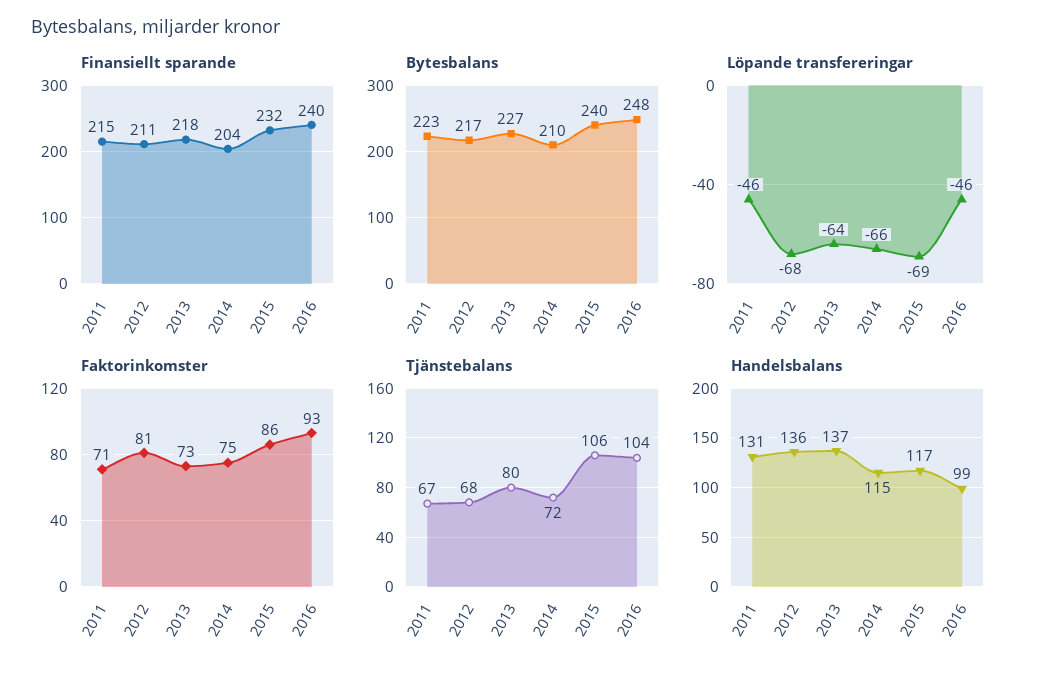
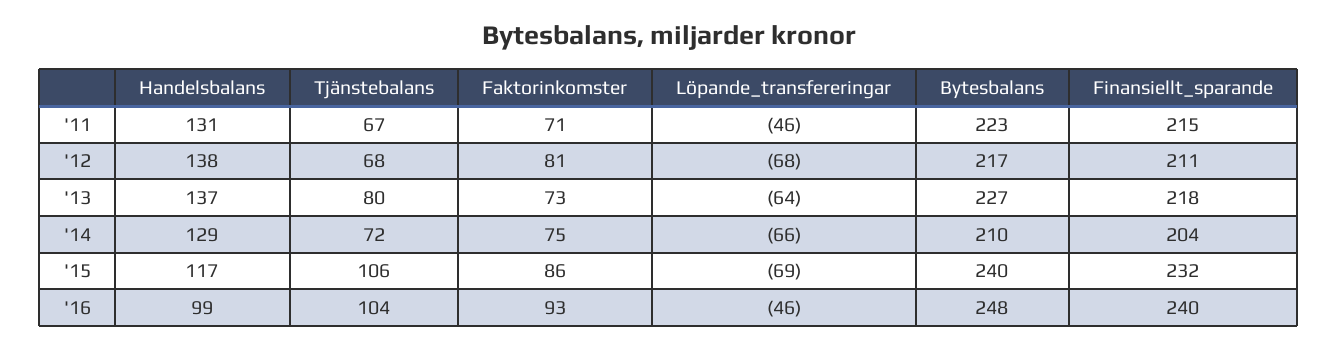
Handelsbalans, 2012: 136 -> 138
Handelsbalans, 2014: 115 -> 129

